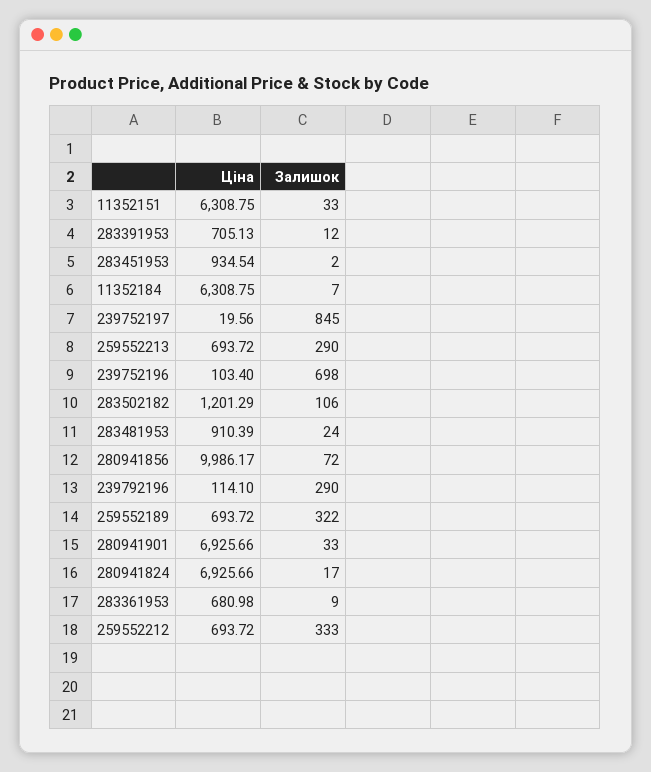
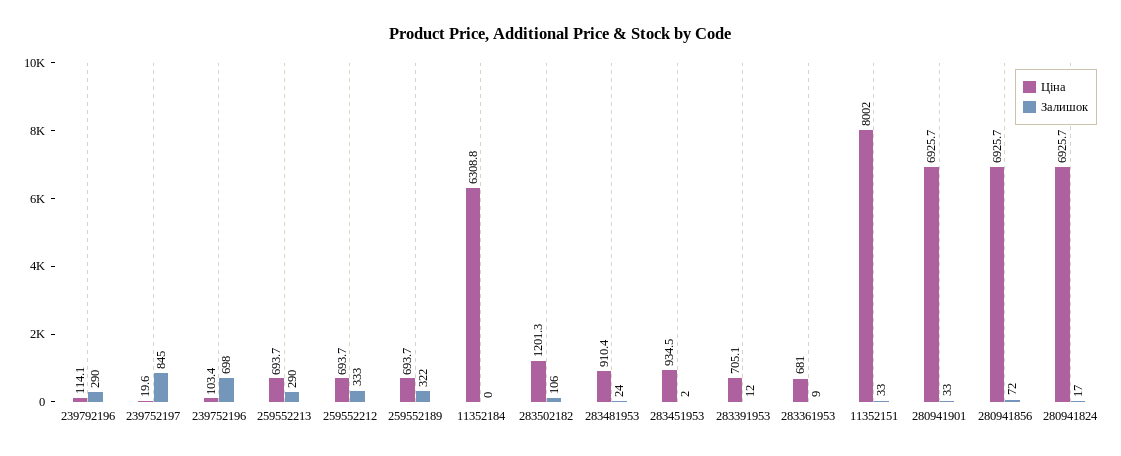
Ціна, 11352151: 6308.75 -> 8002
Залишок, 11352184: 7 -> 0
Ціна, 280941856: 9986.17 -> 6925.7

